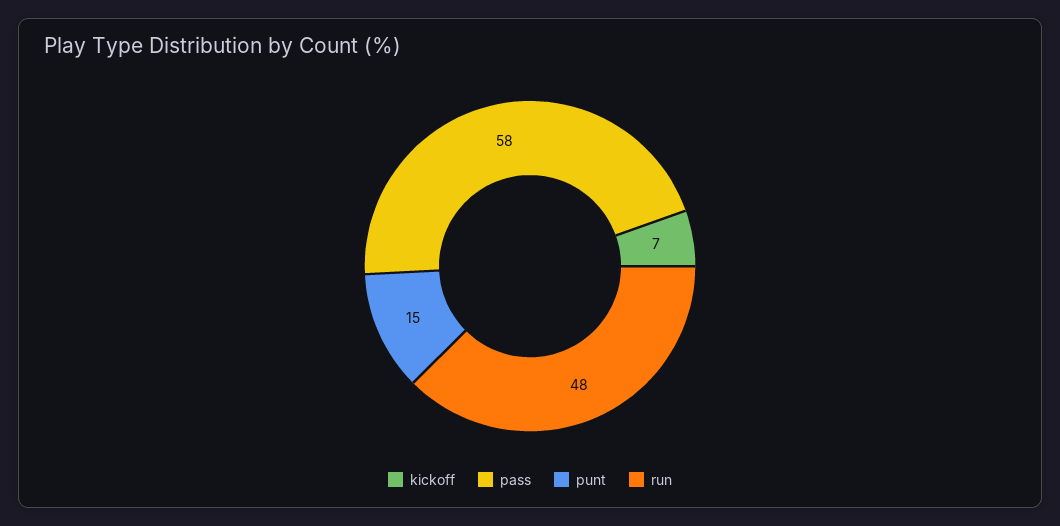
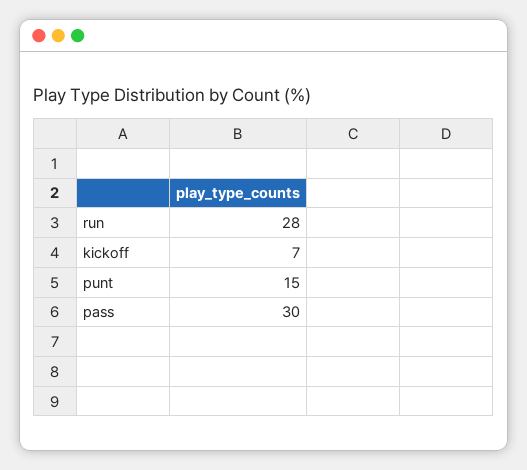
pass: 58 -> 30
run: 48 -> 28

